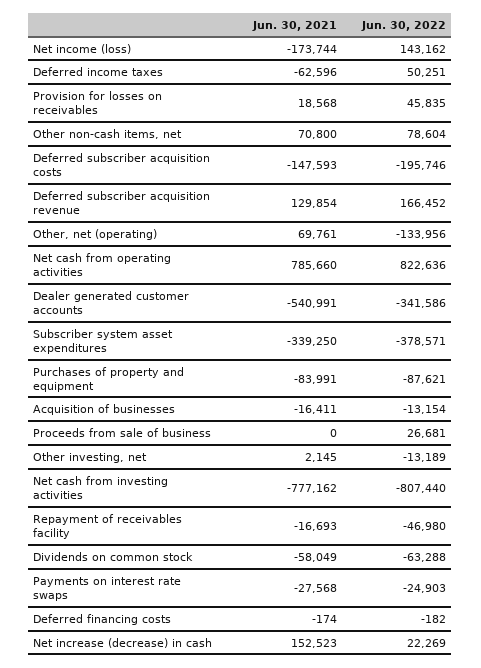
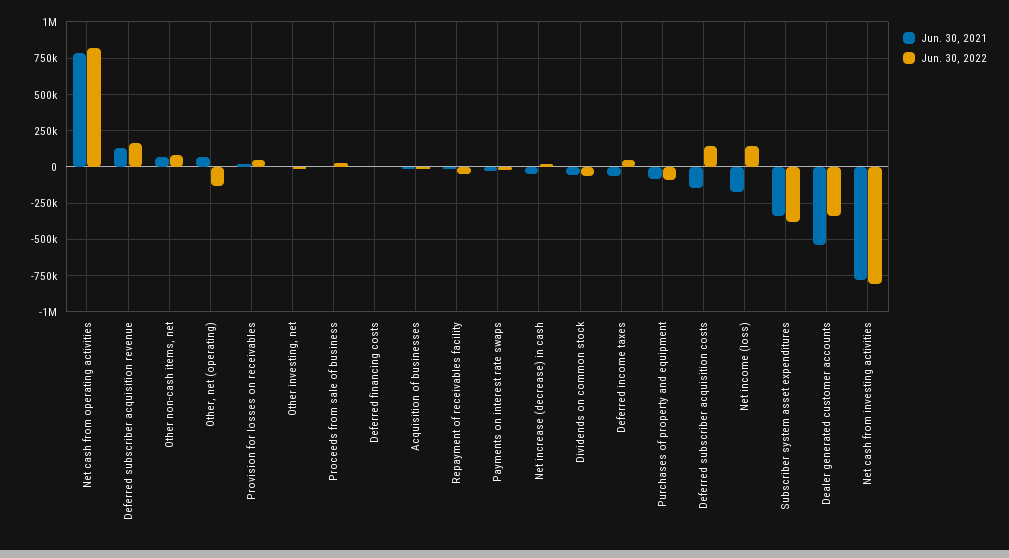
Jun. 30, 2022, Deferred subscriber acquisition costs: -195746 -> 150000
Jun. 30, 2021, Net increase (decrease) in cash: 152523 -> -50000

